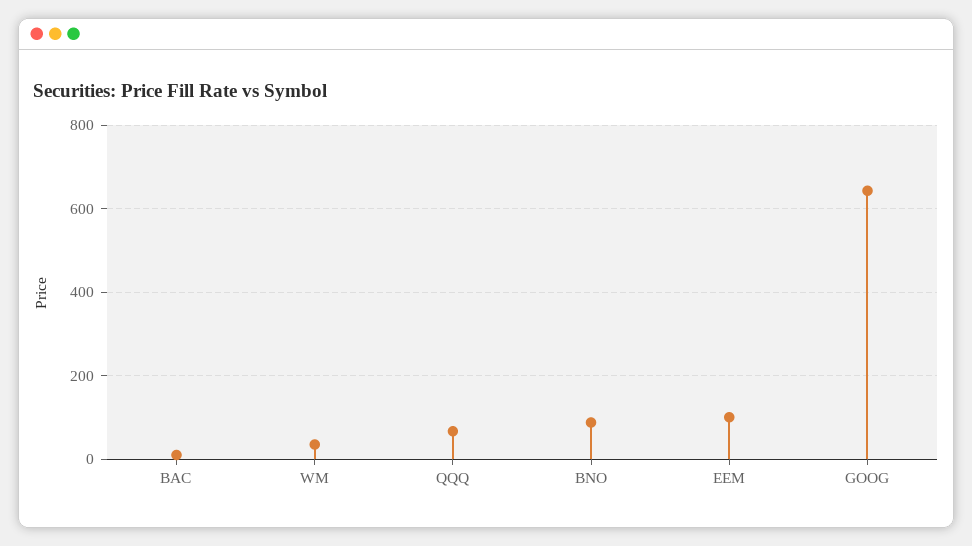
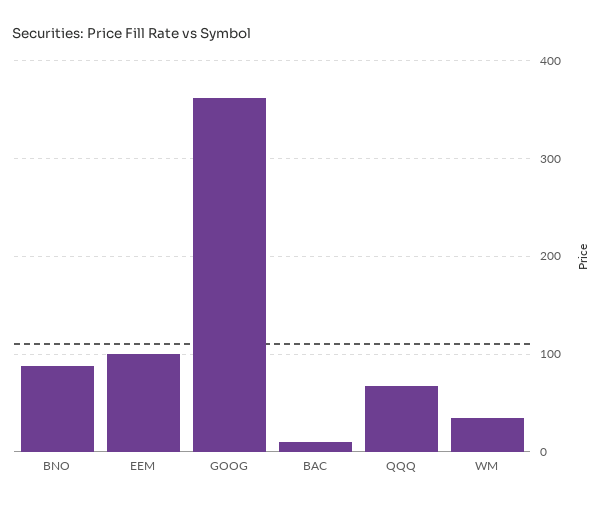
GOOG: 640 -> 360

